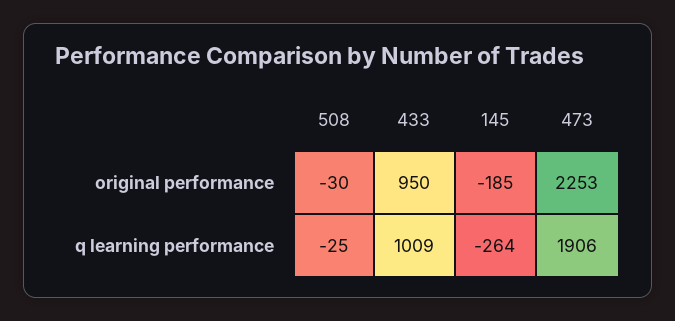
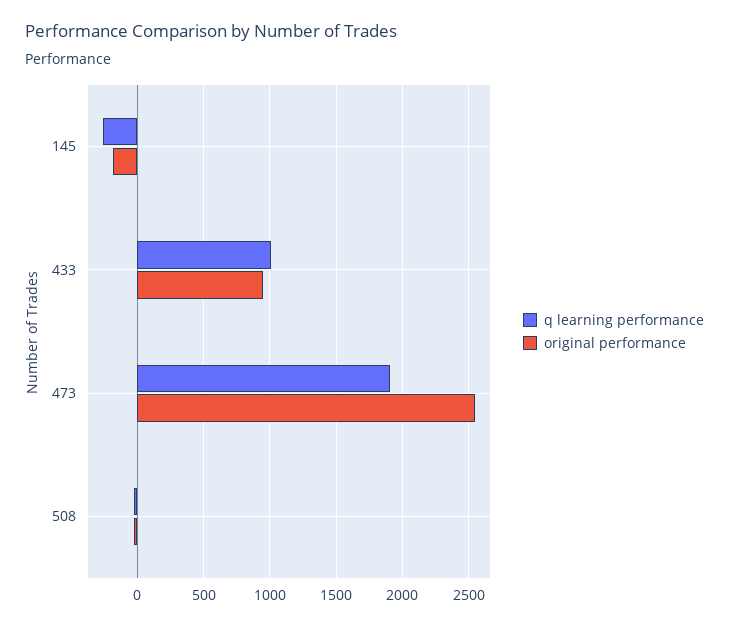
original performance, 473: 2253 -> 2550

